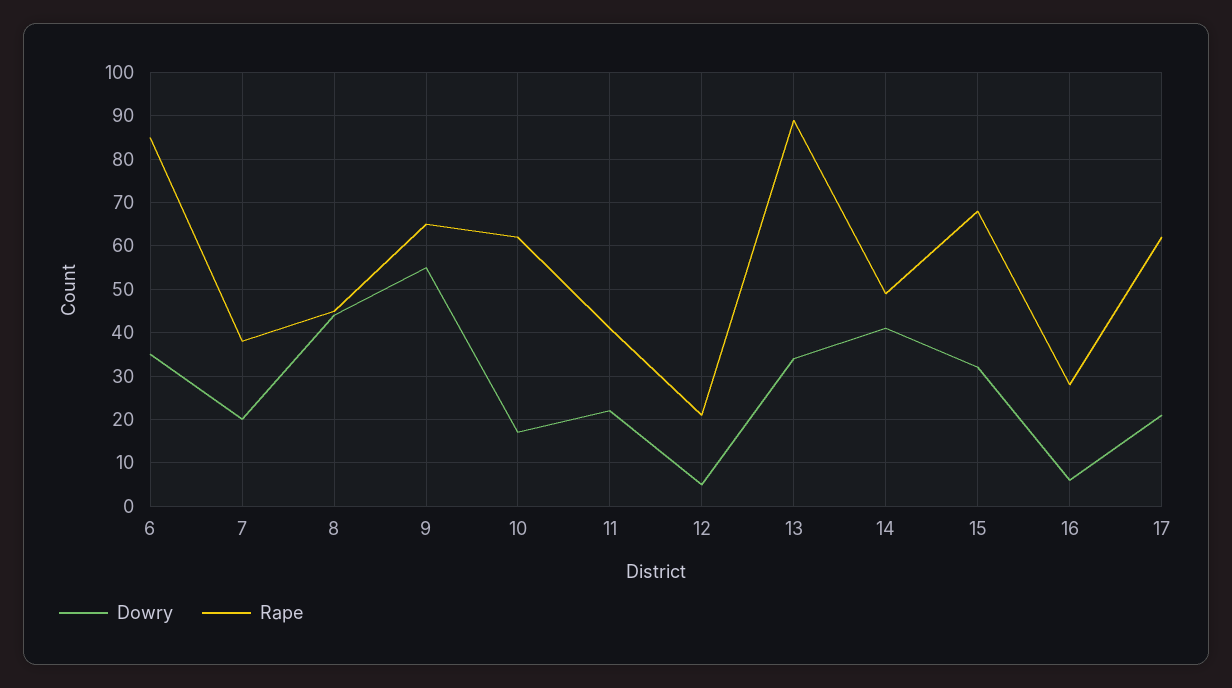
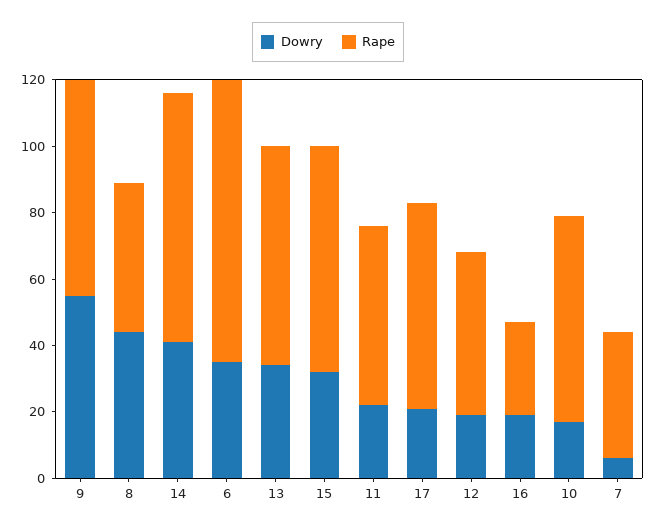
Dowry, 7: 20 -> 5
Rape, 11: 40 -> 55
Dowry, 12: 5 -> 20
Rape, 12: 20 -> 50
Rape, 13: 90 -> 65
Rape, 14: 50 -> 75
Dowry, 16: 5 -> 20

